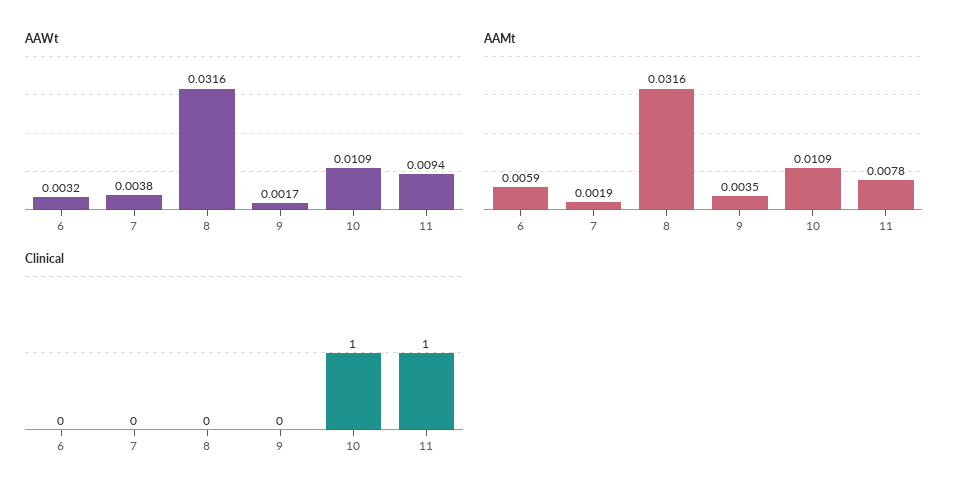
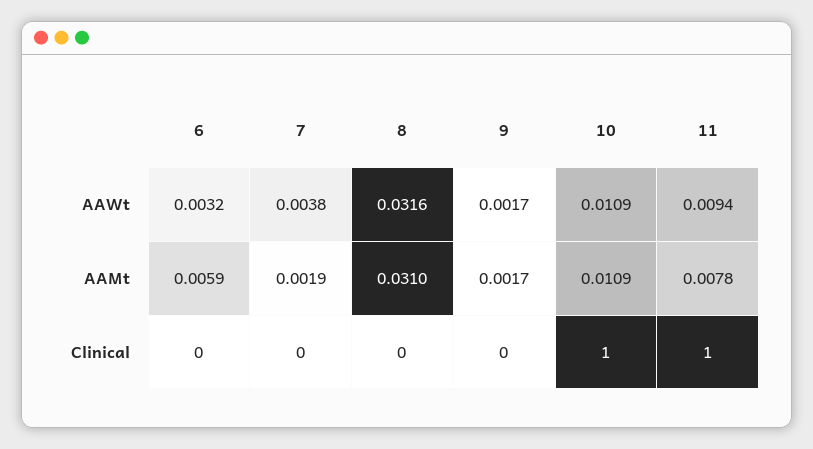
AAMt, 8: 0.0316 -> 0.031
AAMt, 9: 0.0035 -> 0.0017

